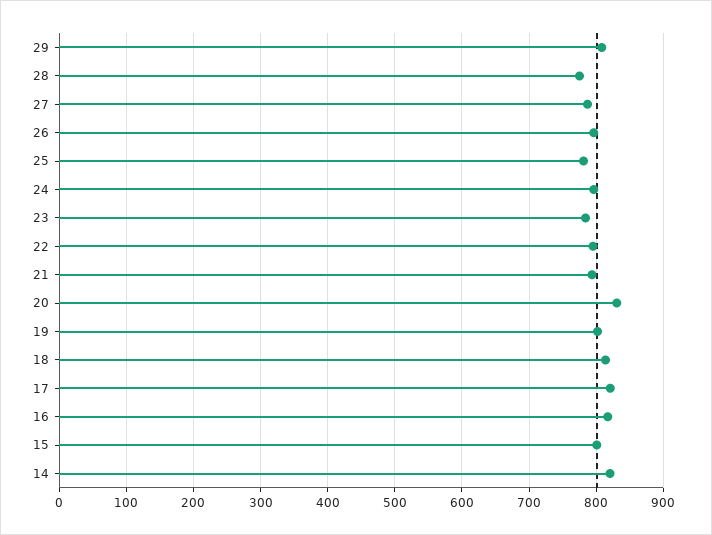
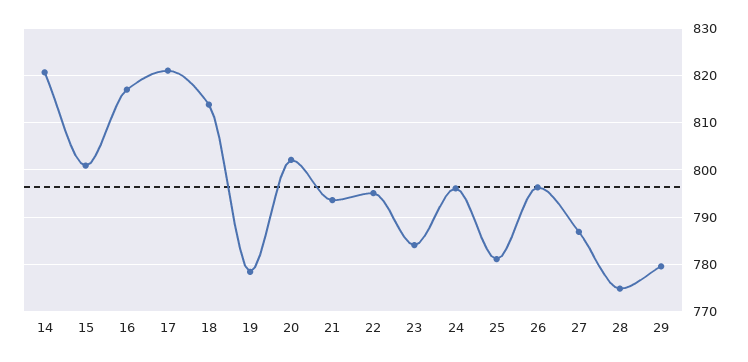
29: 810 -> 780
20: 830 -> 802
19: 800 -> 778

